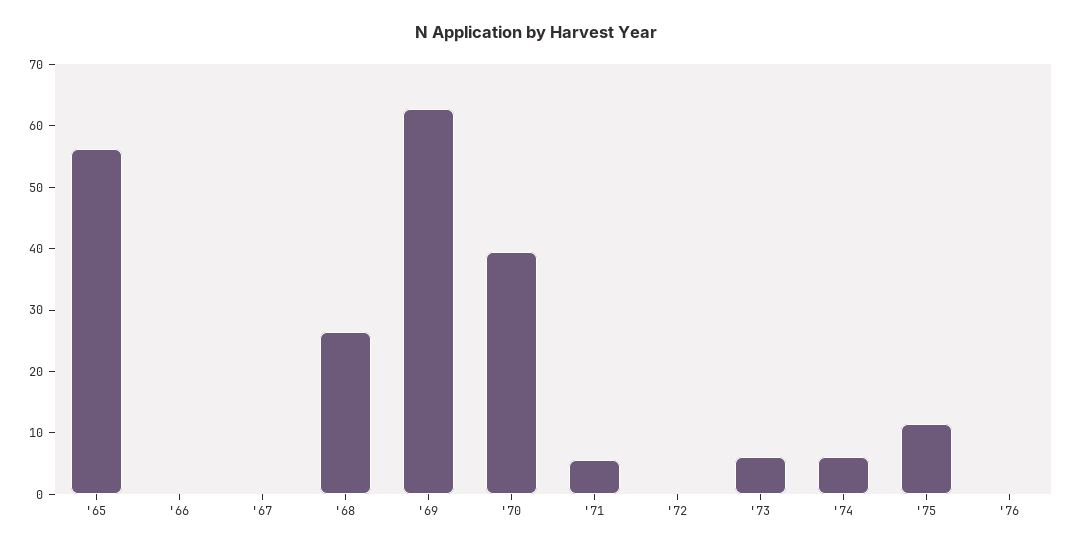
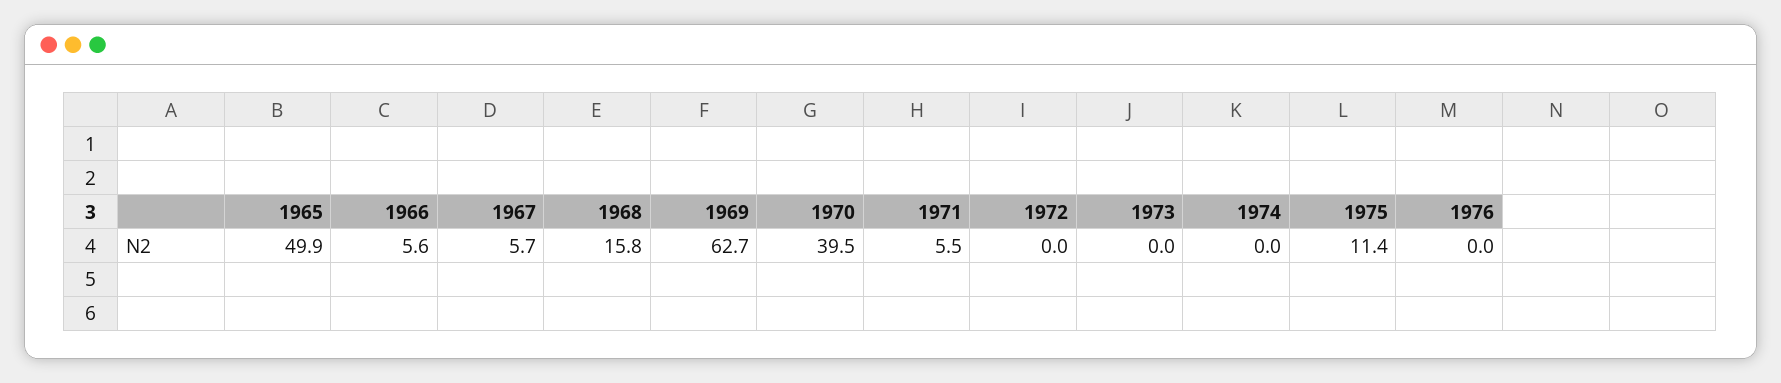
'65: 56 -> 49.9
'66: 0 -> 5.6
'67: 0 -> 5.7
'68: 26 -> 15.8
'73: 6 -> 0
'74: 6 -> 0

